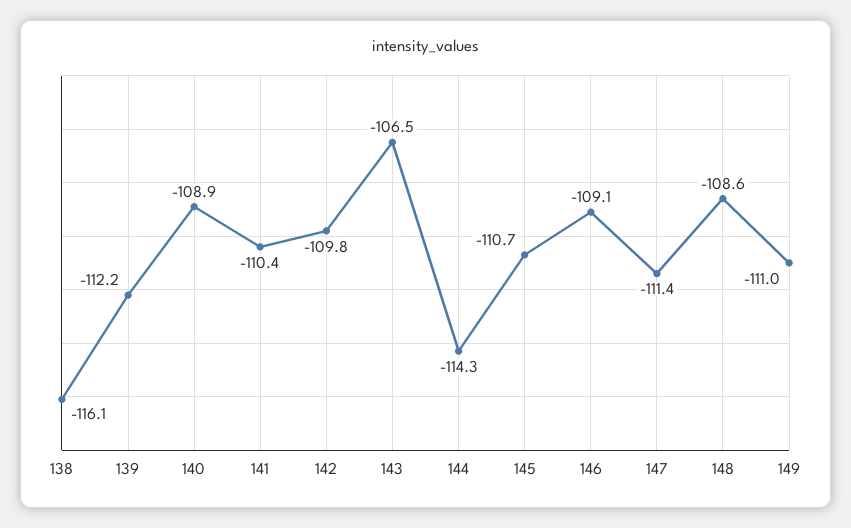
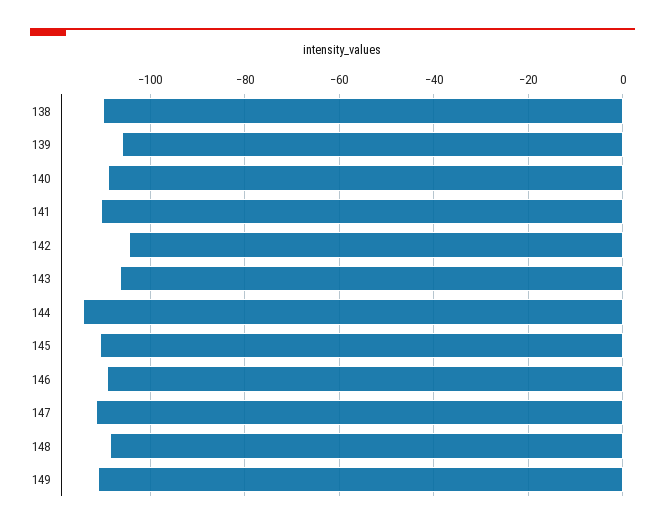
138: -116.1 -> -110
139: -112.2 -> -106
142: -109.8 -> -104

